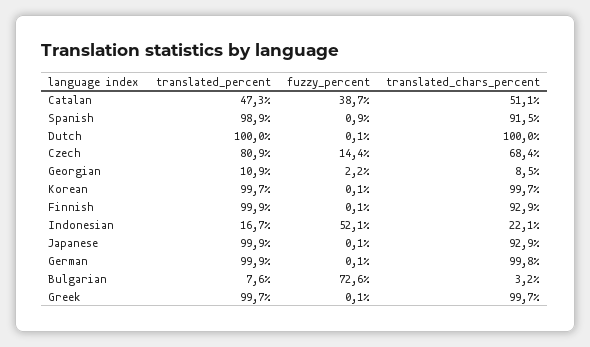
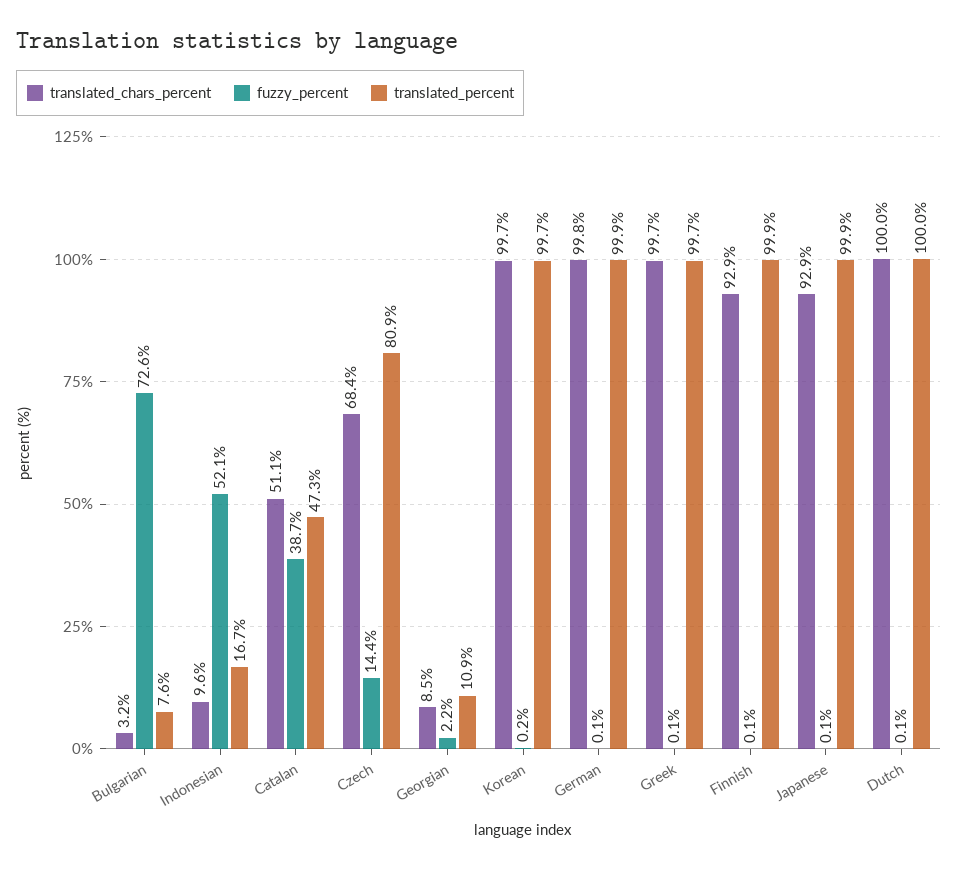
translated_percent, Spanish: 98.9 -> none
fuzzy_percent, Spanish: 0.9 -> none
translated_chars_percent, Spanish: 91.5 -> none
fuzzy_percent, Korean: 0.1 -> 0.2
translated_chars_percent, Indonesian: 22.1 -> 9.6

